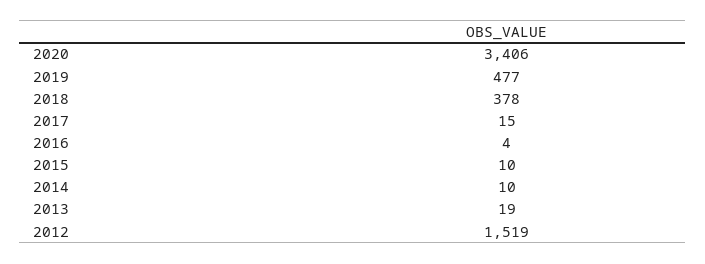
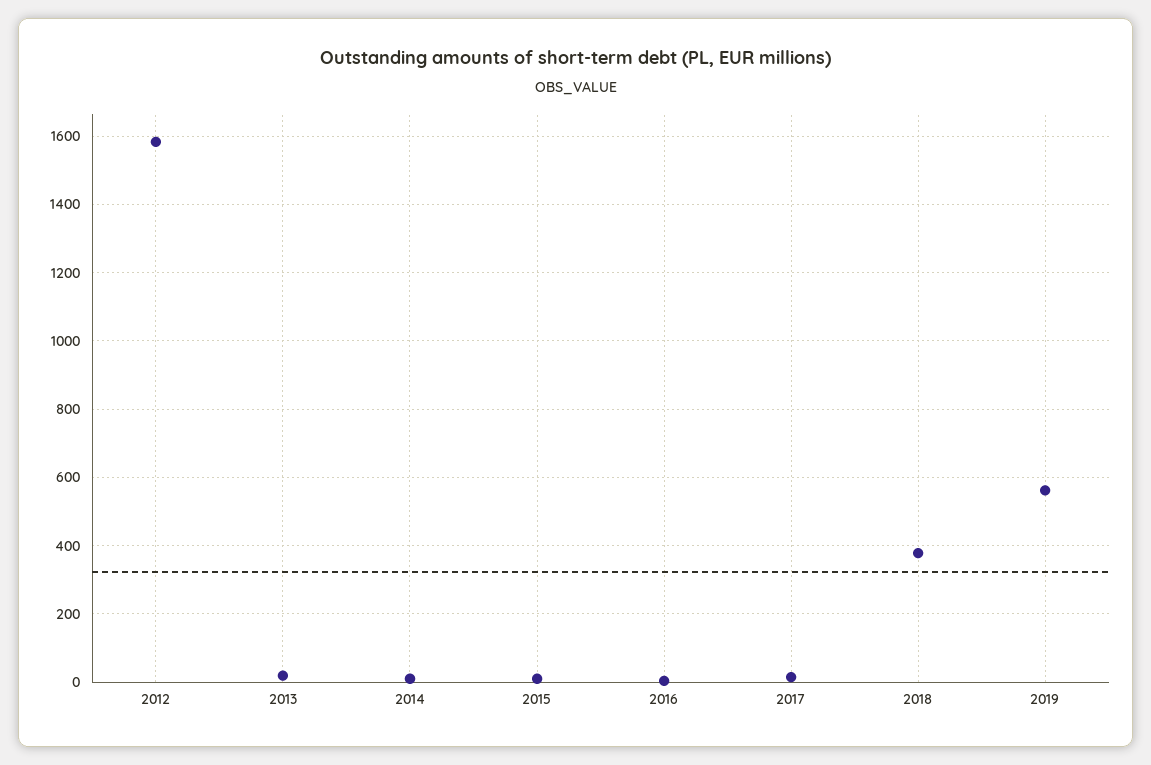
2020: 3406 -> none
2019: 477 -> 560
2012: 1519 -> 1580

